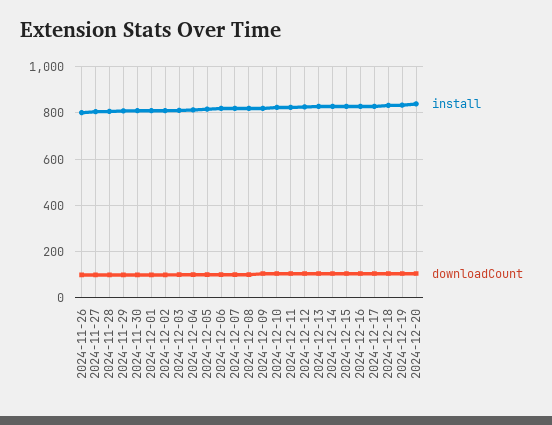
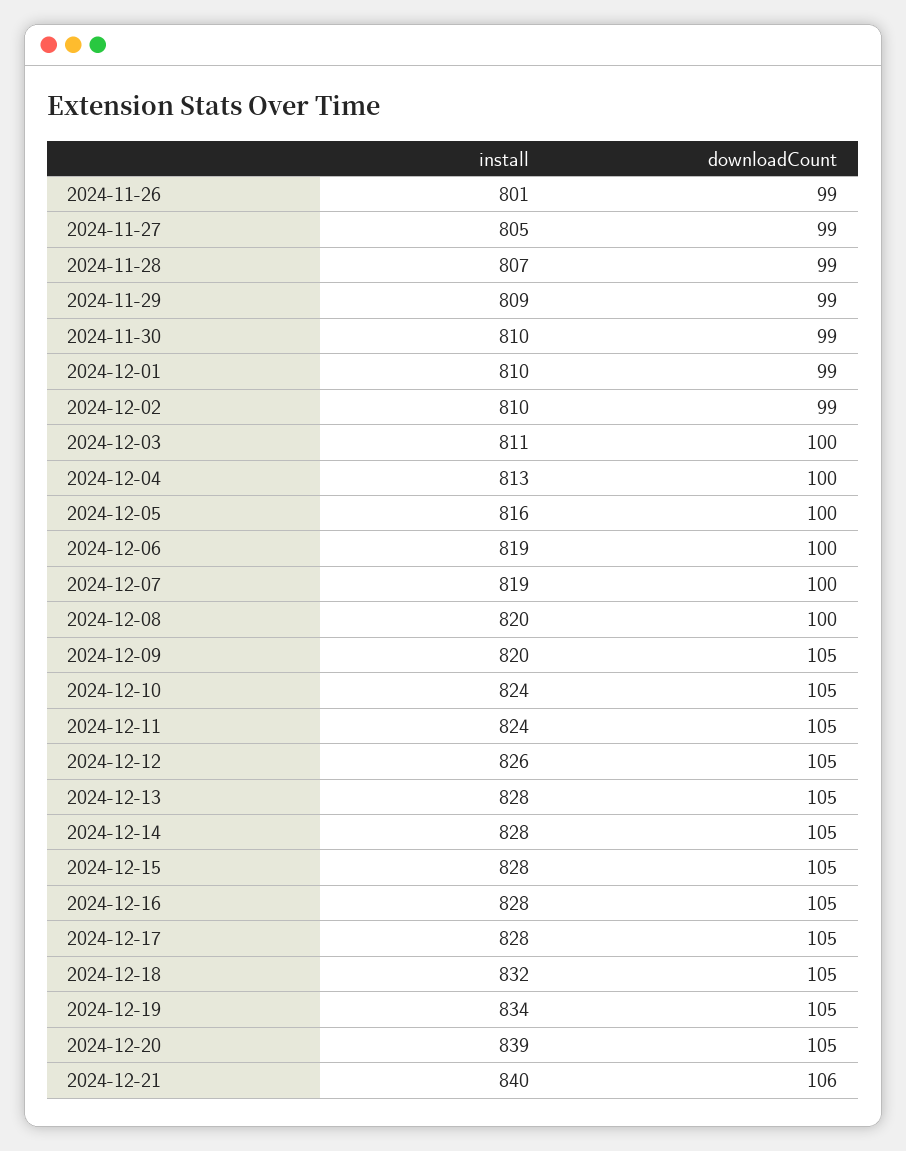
install, 2024-12-21: none -> 840
downloadCount, 2024-12-21: none -> 106

